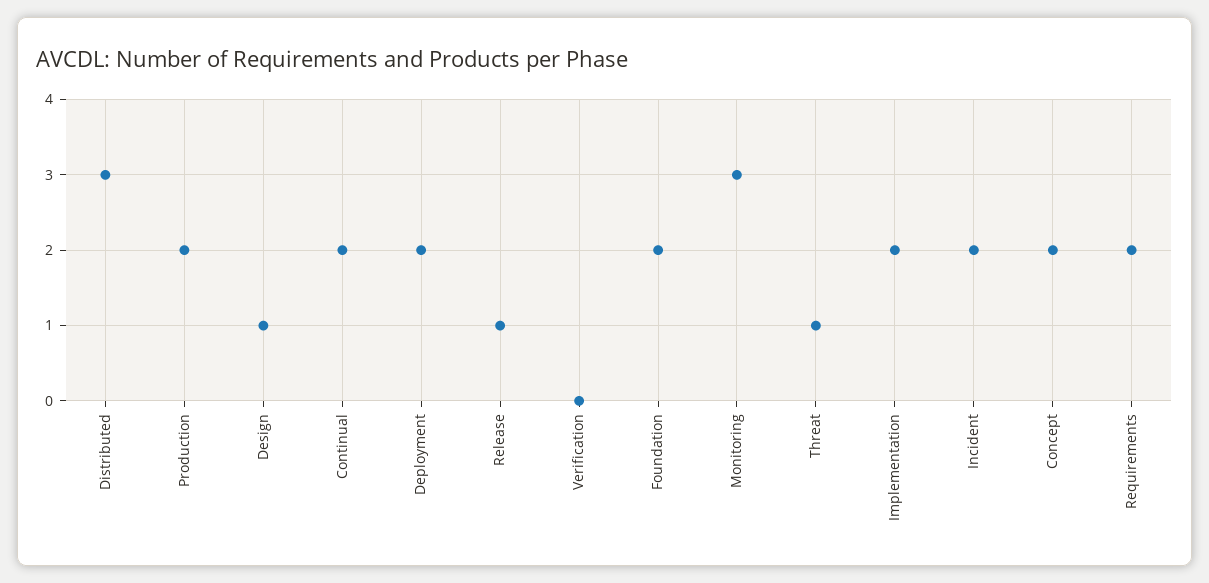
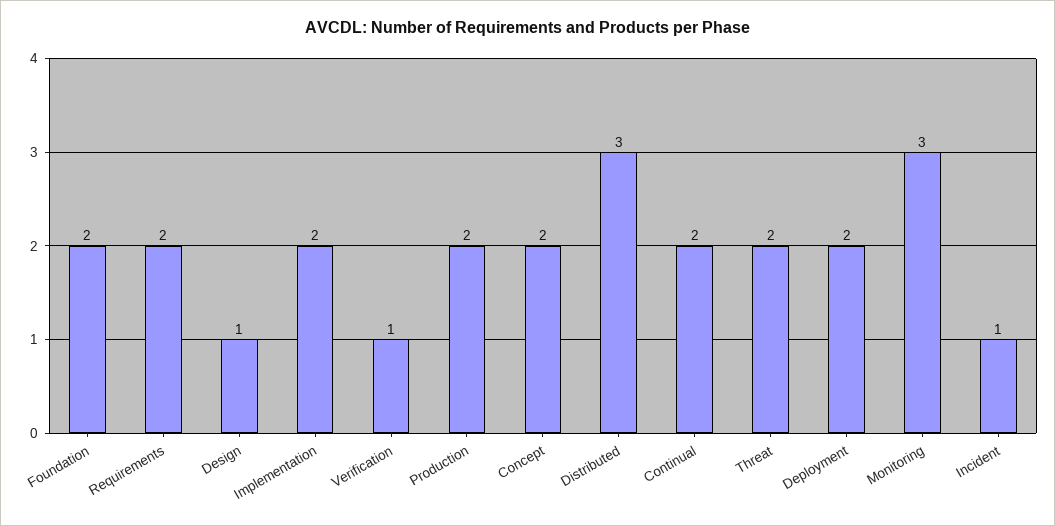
Release: 1 -> none
Verification: 0 -> 1
Threat: 1 -> 2
Incident: 2 -> 1

